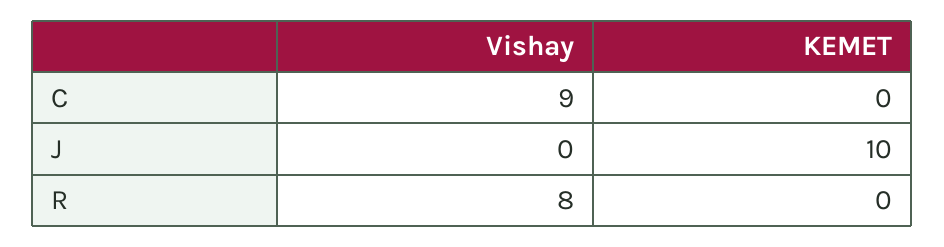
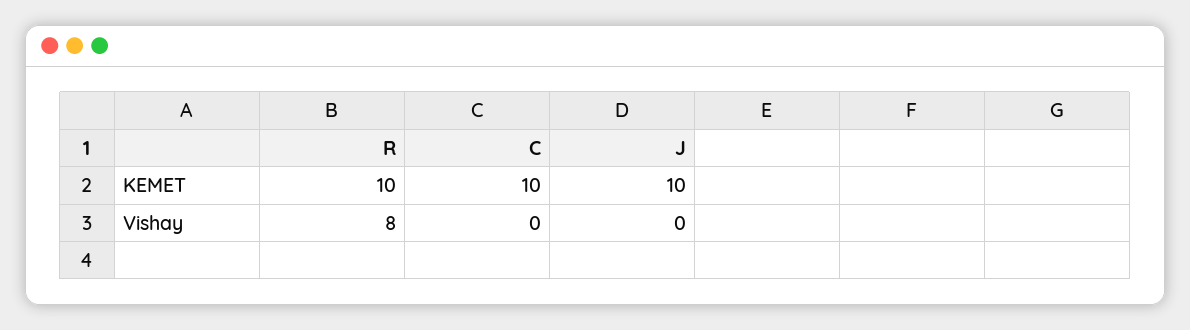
Vishay, C: 9 -> 0
KEMET, C: 0 -> 10
KEMET, R: 0 -> 10

